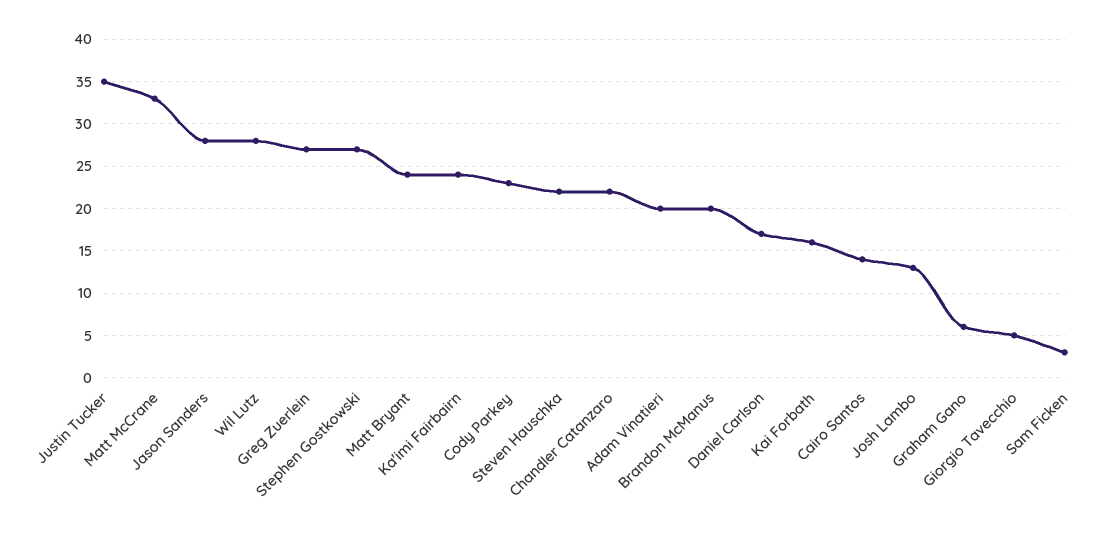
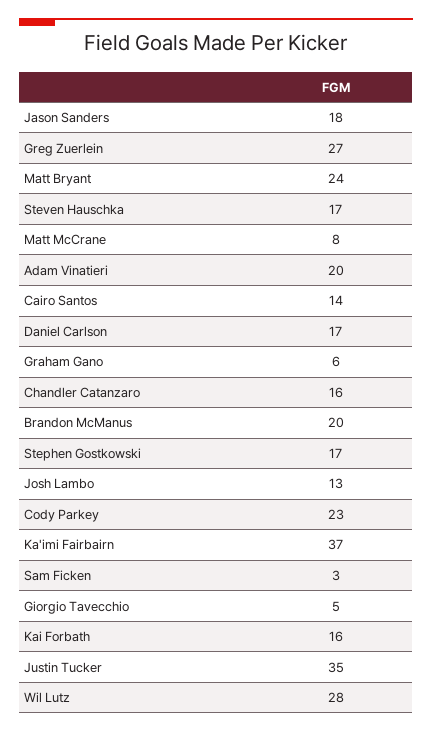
Matt McCrane: 33 -> 8
Jason Sanders: 28 -> 18
Stephen Gostkowski: 27 -> 17
Ka'imi Fairbairn: 24 -> 37
Steven Hauschka: 22 -> 17
Chandler Catanzaro: 22 -> 16

